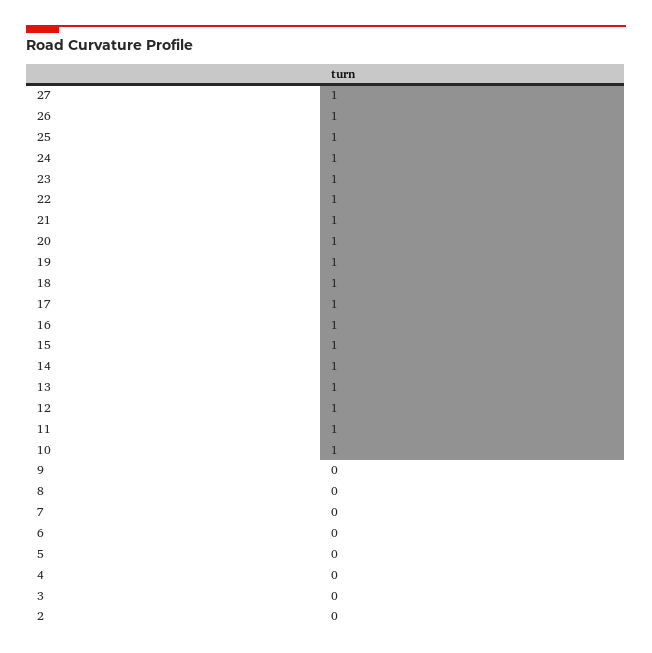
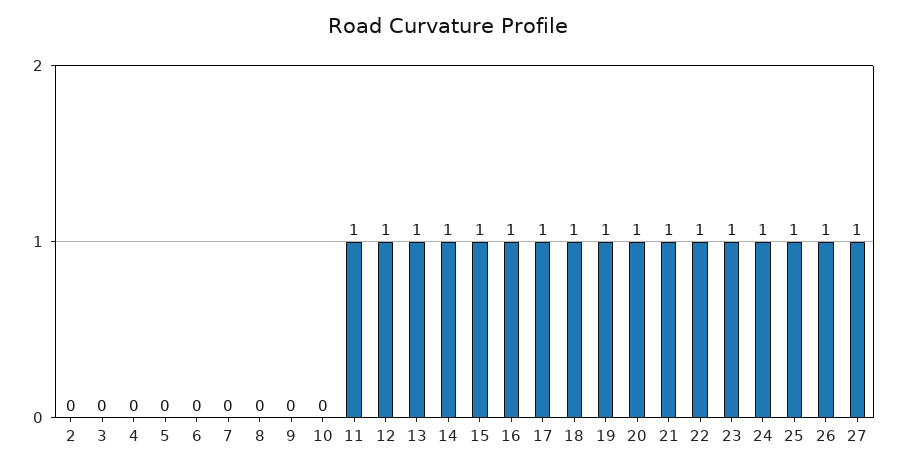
10: 1 -> 0

